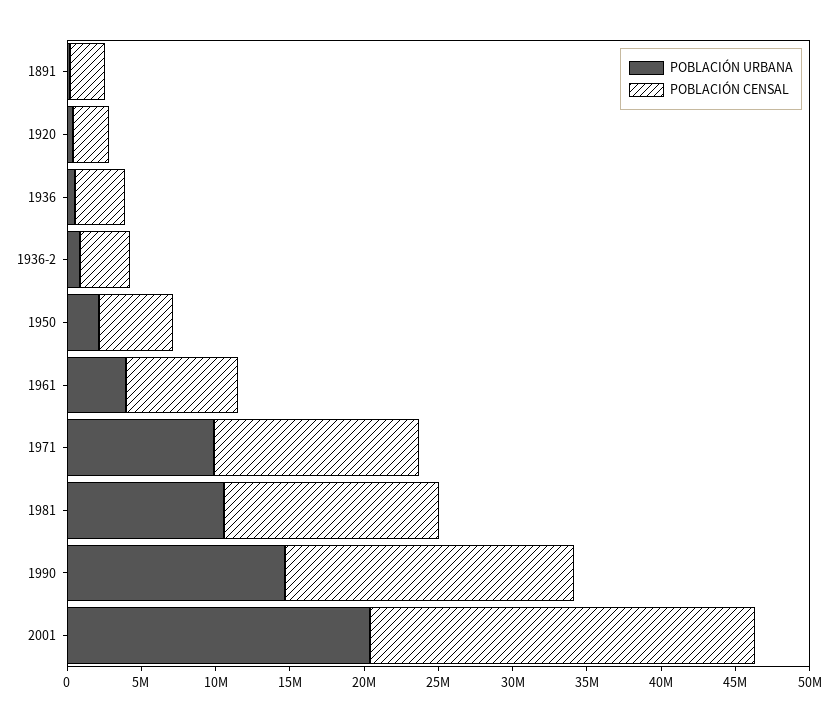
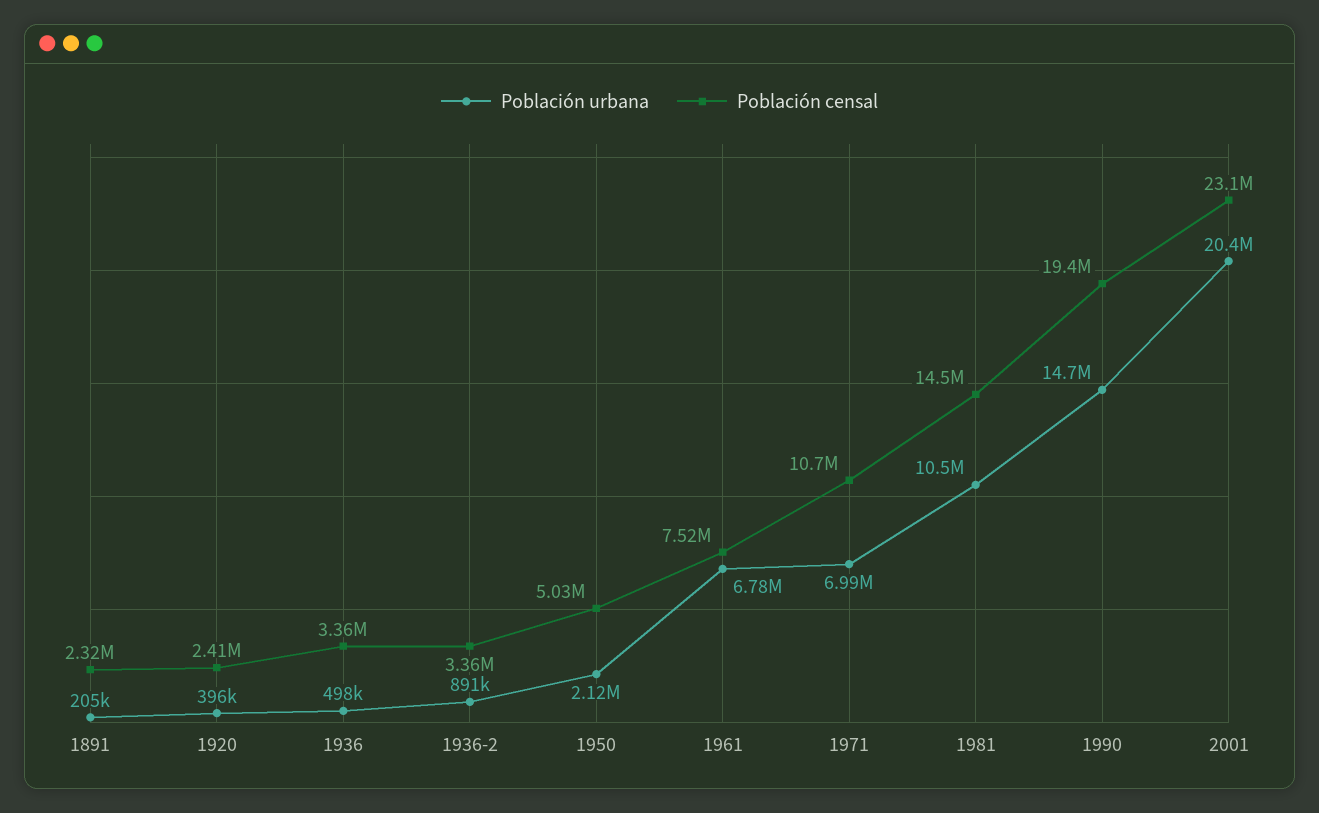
POBLACIÓN URBANA, 1961: 4000000 -> 6780000
POBLACIÓN URBANA, 1971: 10000000 -> 6990000
POBLACIÓN CENSAL, 1971: 14000000 -> 10700000
POBLACIÓN CENSAL, 2001: 26000000 -> 23100000

